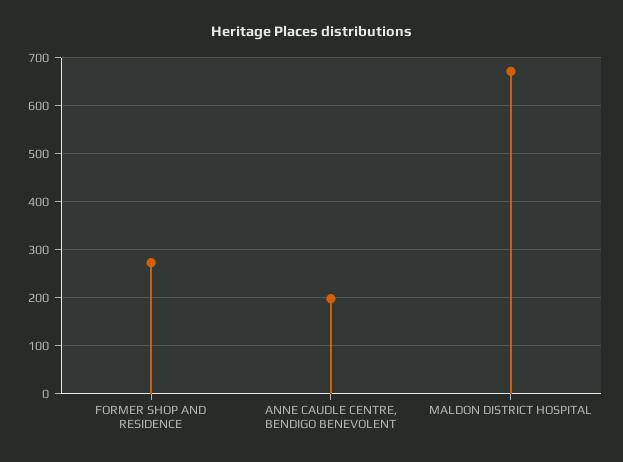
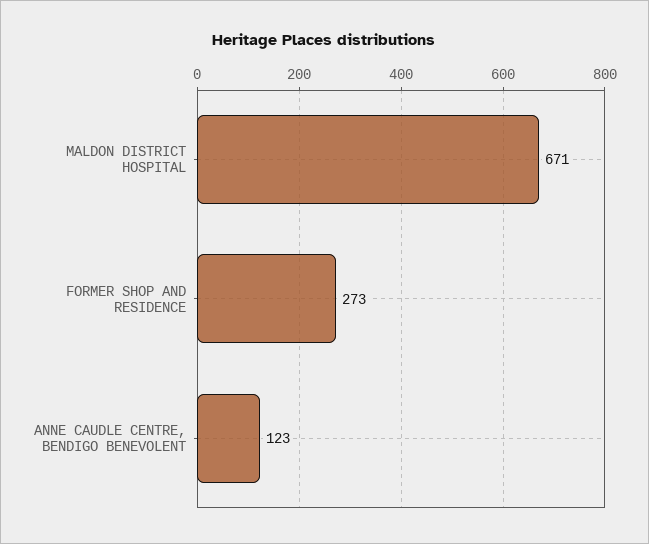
ANNE CAUDLE CENTRE, BENDIGO BENEVOLENT: 200 -> 123

